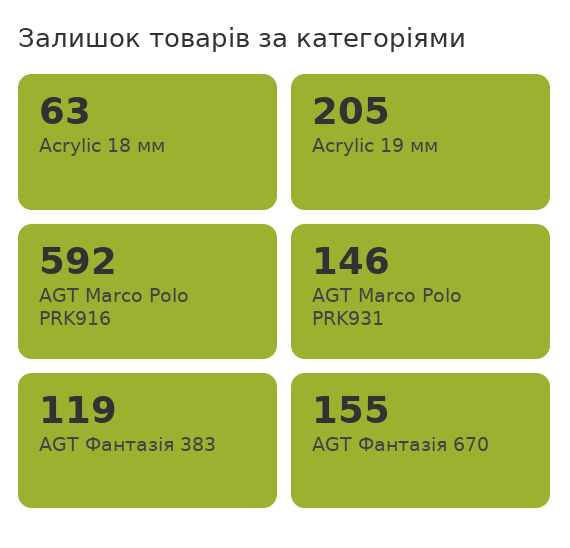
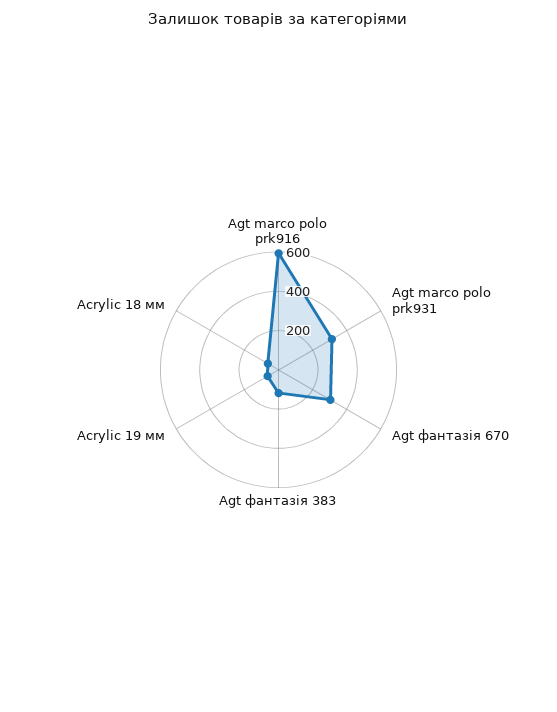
Acrylic 19 мм: 205 -> 50
AGT Marco Polo PRK931: 146 -> 300
AGT Фантазія 670: 155 -> 300

